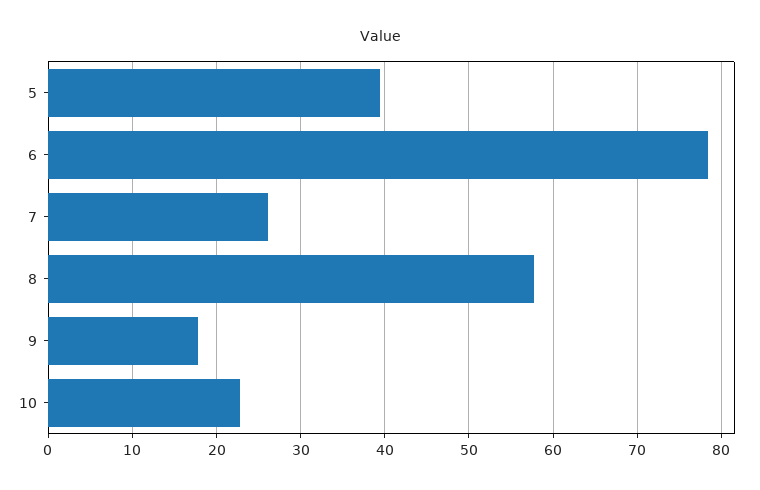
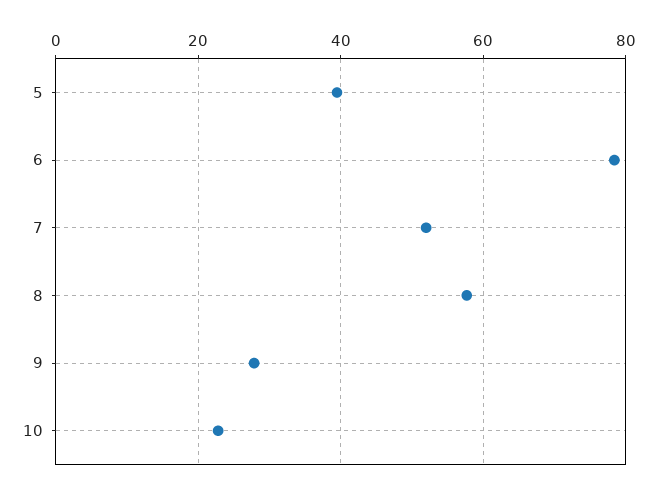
7: 26 -> 52
9: 18 -> 28

